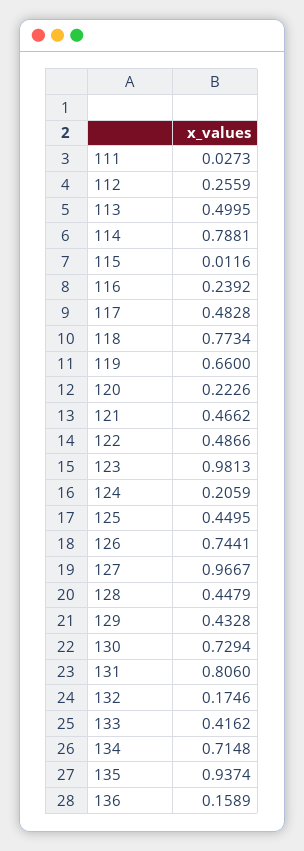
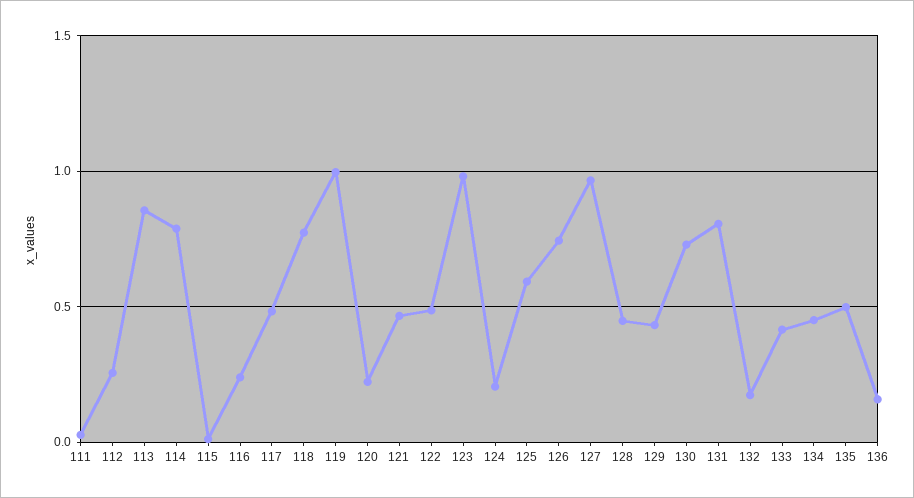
113: 0.4995 -> 0.85
119: 0.66 -> 1
125: 0.4495 -> 0.6
134: 0.7148 -> 0.45
135: 0.9374 -> 0.5

